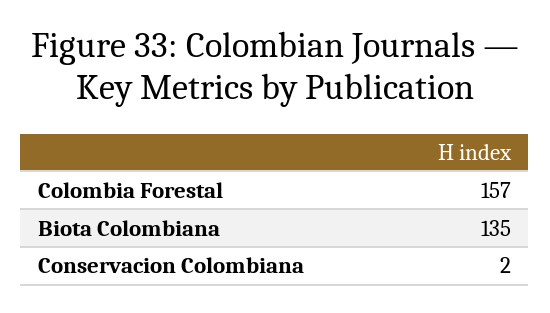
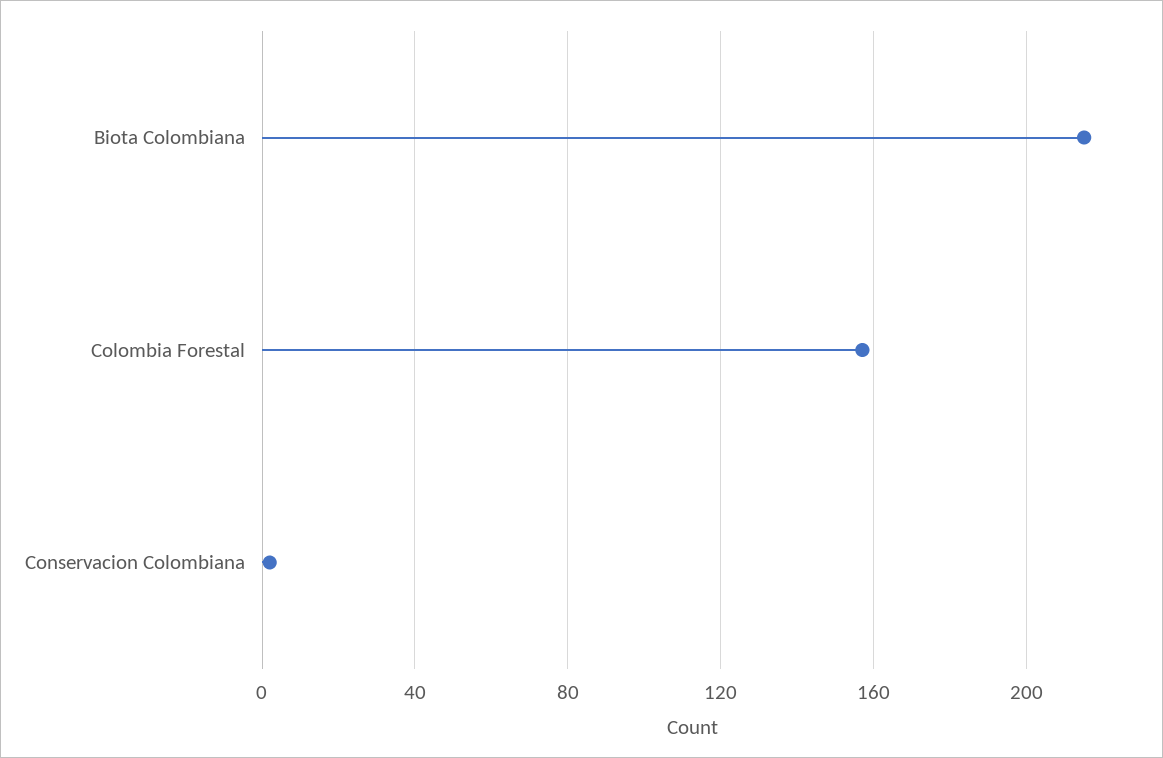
Biota Colombiana: 135 -> 215

